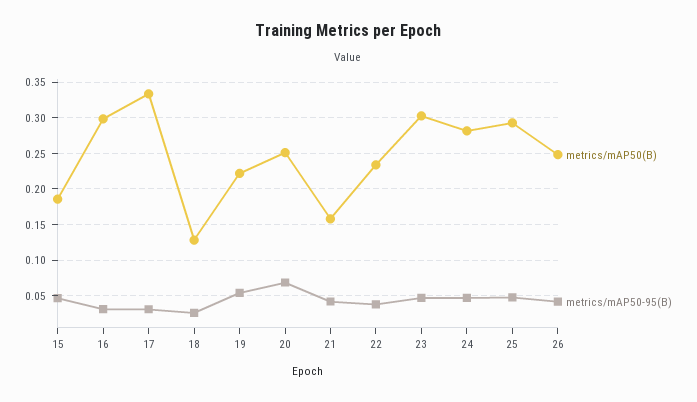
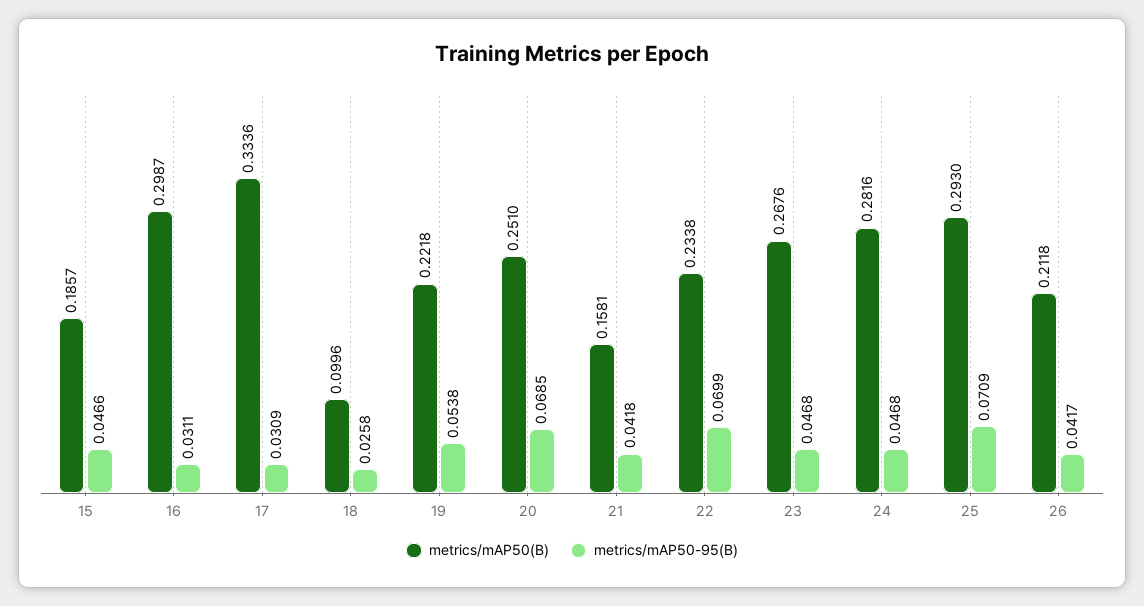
metrics/mAP50(B), 18: 0.13 -> 0.0996
metrics/mAP50-95(B), 22: 0.04 -> 0.0699
metrics/mAP50(B), 23: 0.3 -> 0.2676
metrics/mAP50-95(B), 25: 0.05 -> 0.0709
metrics/mAP50(B), 26: 0.25 -> 0.2118

